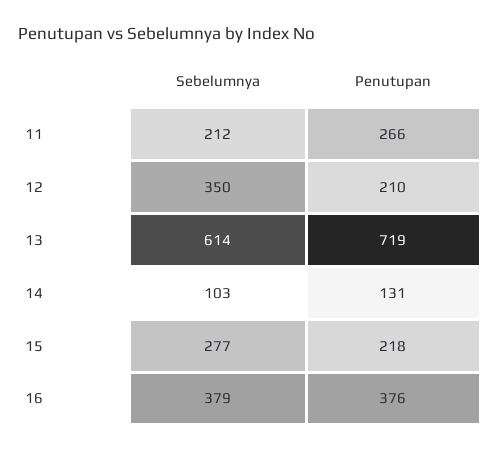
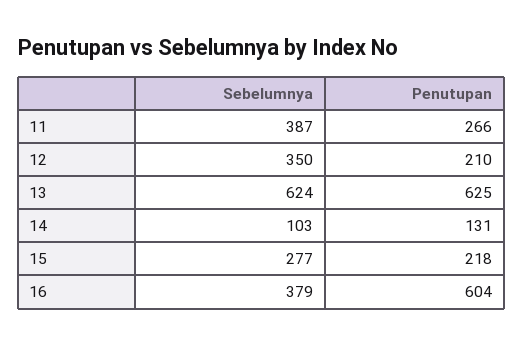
Sebelumnya, 11: 212 -> 387
Sebelumnya, 13: 614 -> 624
Penutupan, 13: 719 -> 625
Penutupan, 16: 376 -> 604

